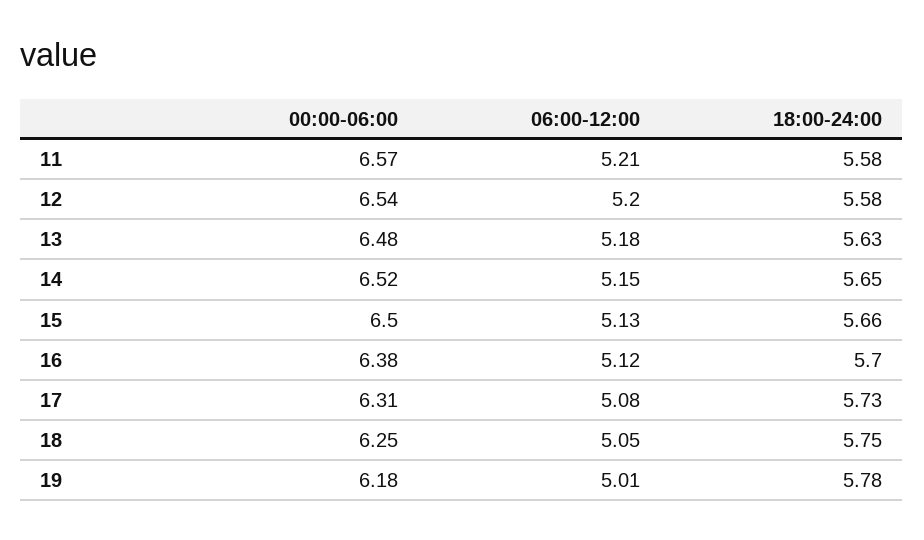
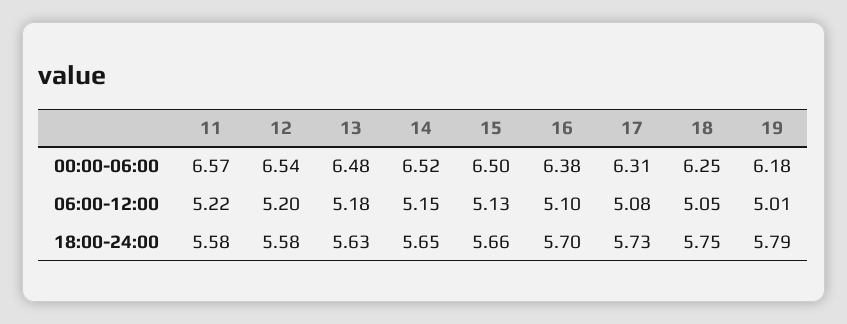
06:00-12:00, 11: 5.21 -> 5.22
06:00-12:00, 16: 5.12 -> 5.1
18:00-24:00, 19: 5.78 -> 5.79

